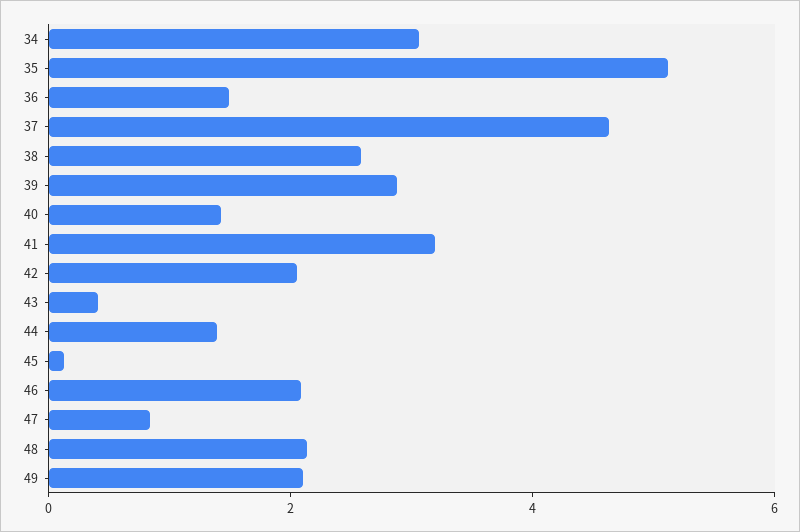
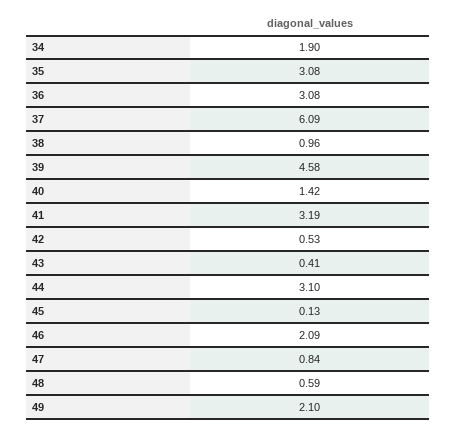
34: 3 -> 1.9
35: 5 -> 3.08
36: 1.5 -> 3.08
37: 4.5 -> 6.09
38: 2.5 -> 0.96
39: 3 -> 4.58
42: 2 -> 0.53
44: 1.5 -> 3.1
48: 2 -> 0.59

